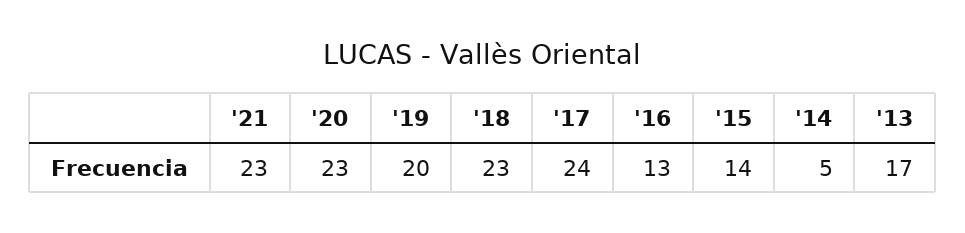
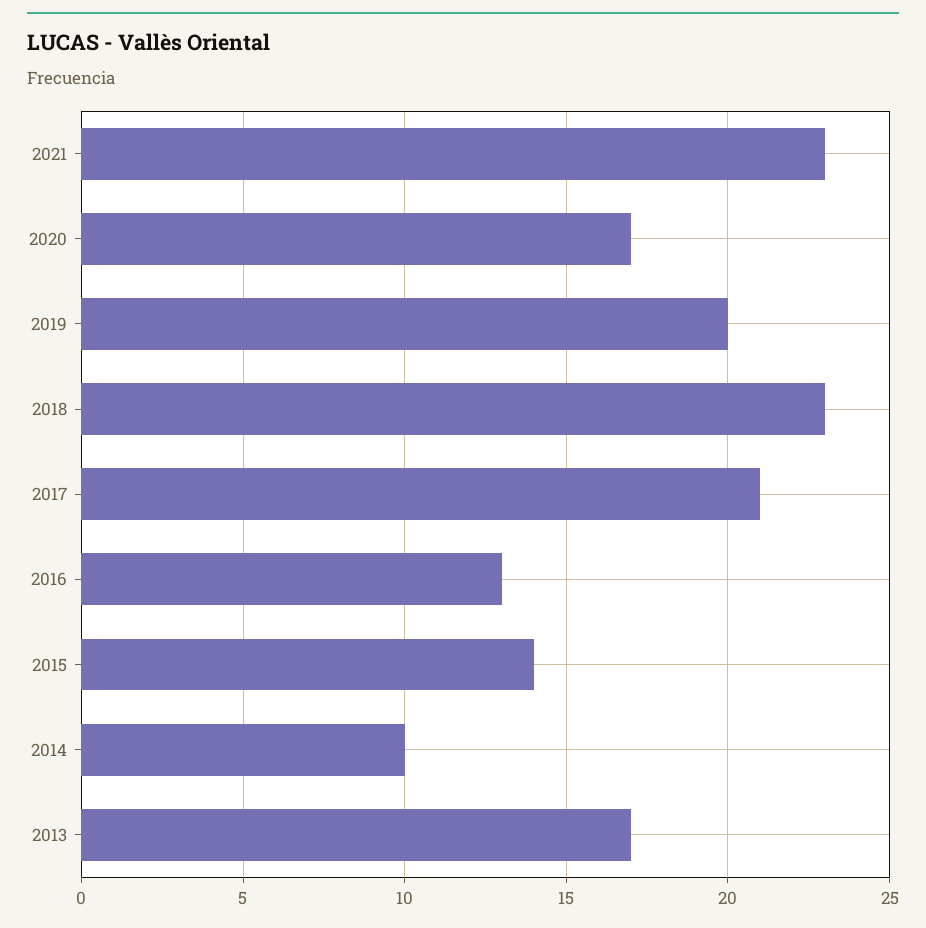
'20: 23 -> 17
'17: 24 -> 21
'14: 5 -> 10

